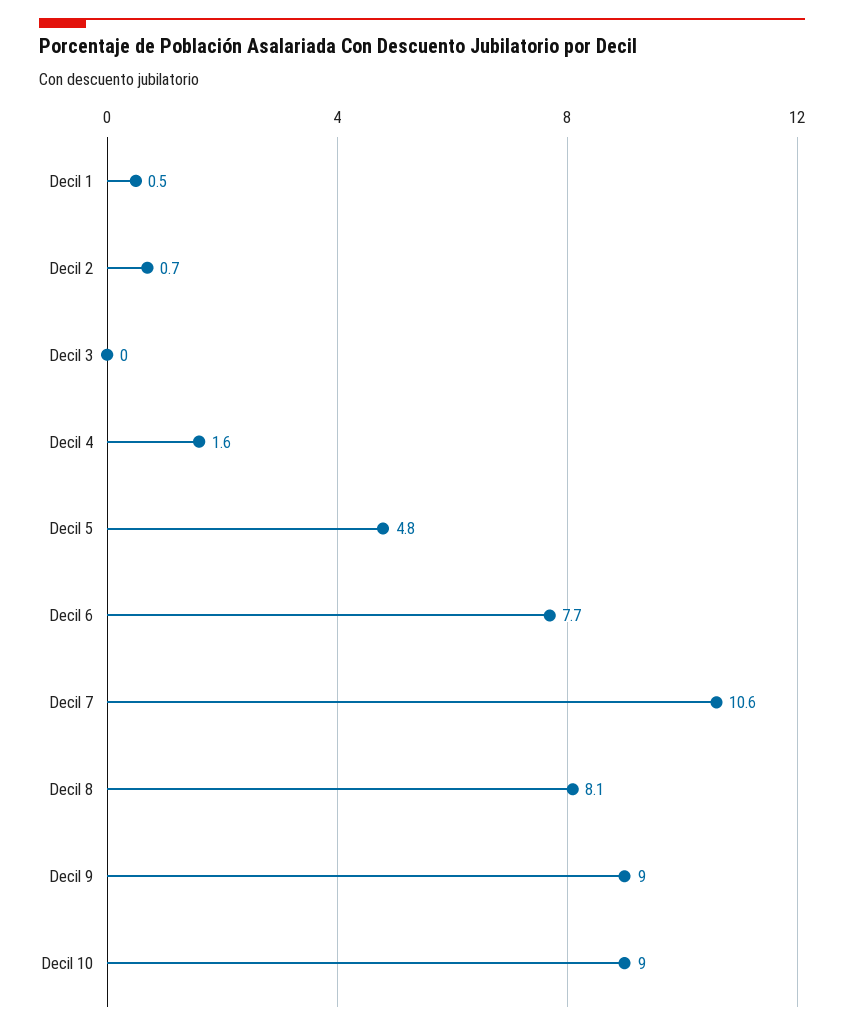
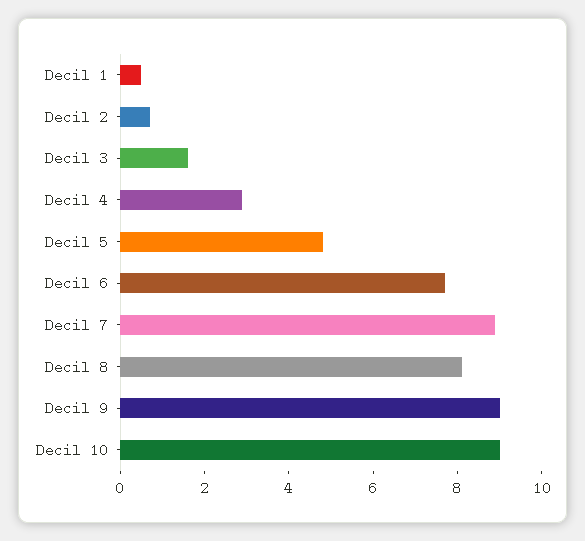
Decil 3: 0 -> 1.5
Decil 4: 1.6 -> 3
Decil 7: 10.6 -> 9

